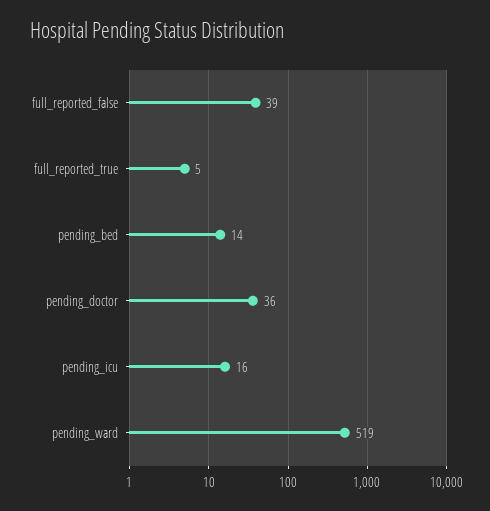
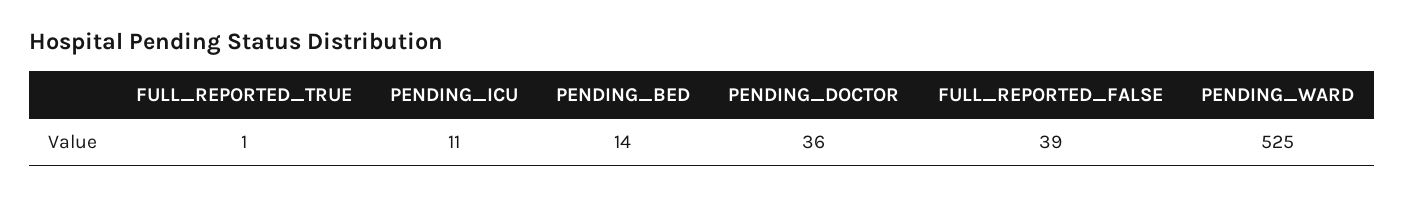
full_reported_true: 5 -> 1
pending_icu: 16 -> 11
pending_ward: 519 -> 525

